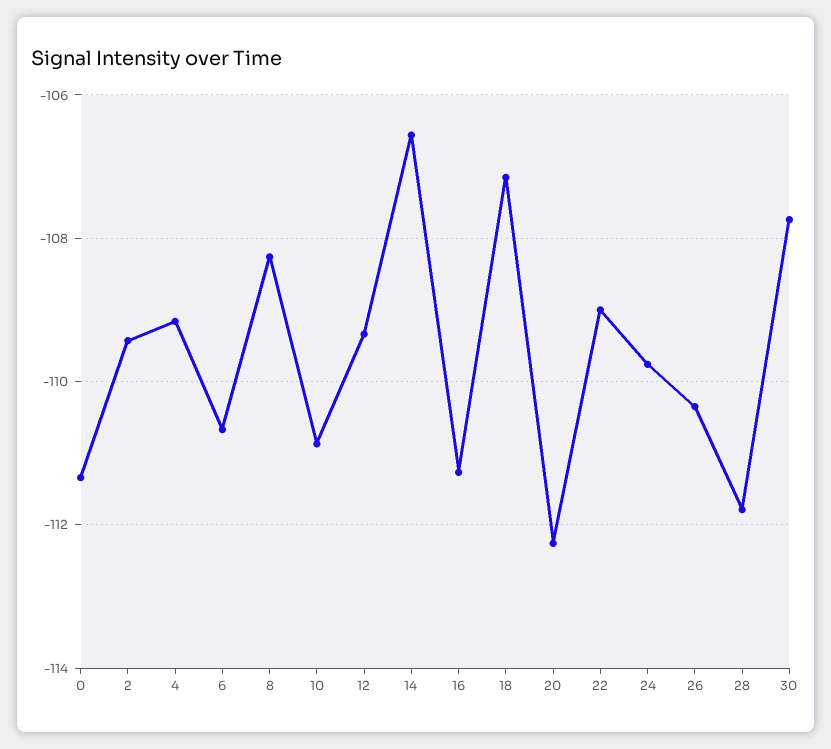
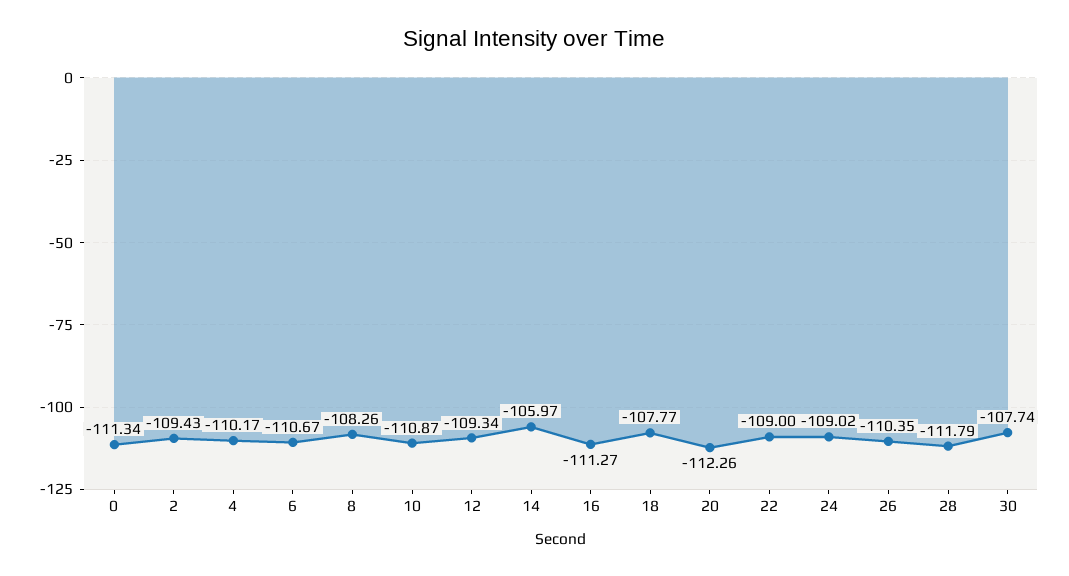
4: -109.2 -> -110.17
14: -106.6 -> -105.97
18: -107.2 -> -107.77
24: -109.8 -> -109.02

